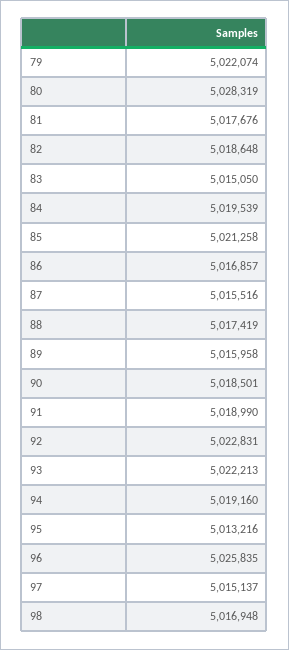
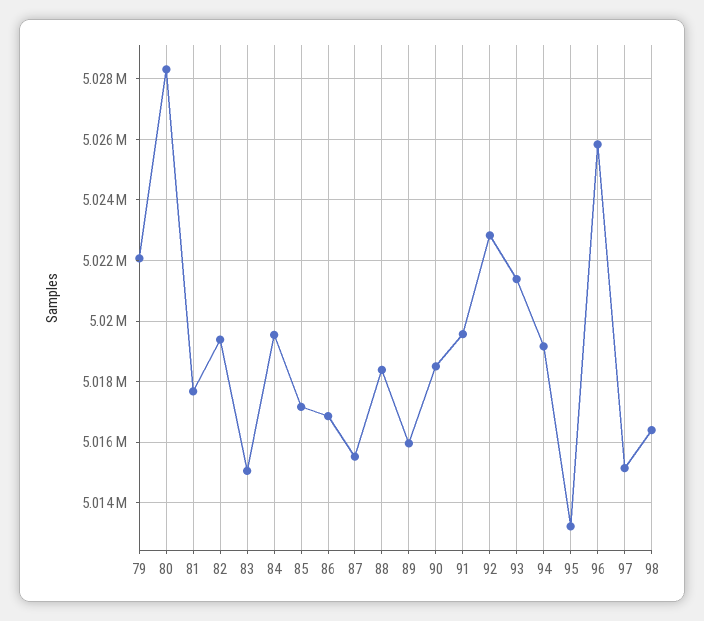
82: 5018648 -> 5019400
85: 5021258 -> 5017200
88: 5017419 -> 5018400
91: 5018990 -> 5019600
93: 5022213 -> 5021400
98: 5016948 -> 5016400

